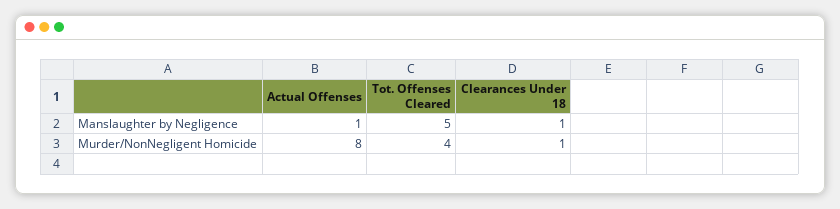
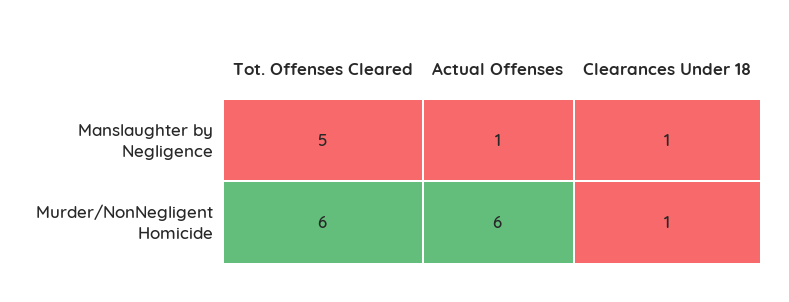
Actual Offenses, Murder/NonNegligent Homicide: 8 -> 6
Tot. Offenses Cleared, Murder/NonNegligent Homicide: 4 -> 6

